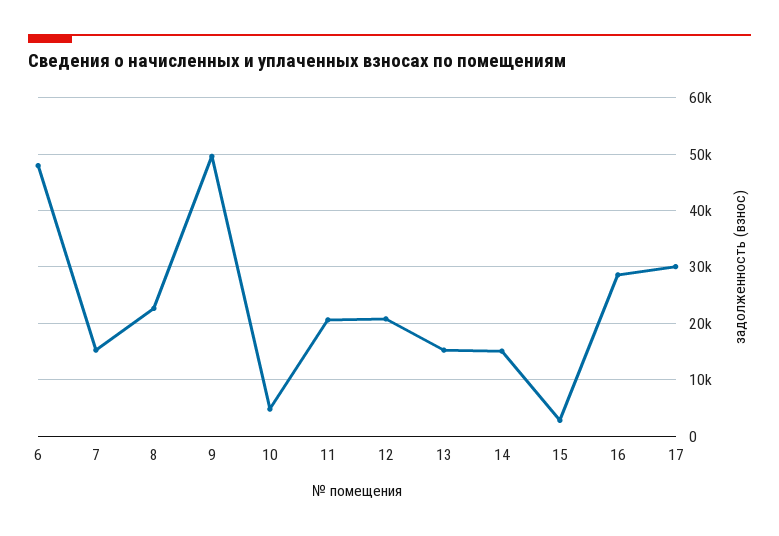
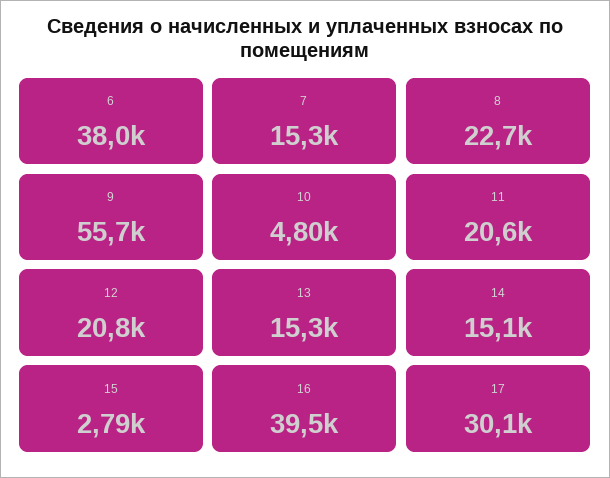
6: 48000 -> 38000
9: 50000 -> 55700
16: 28000 -> 39500

